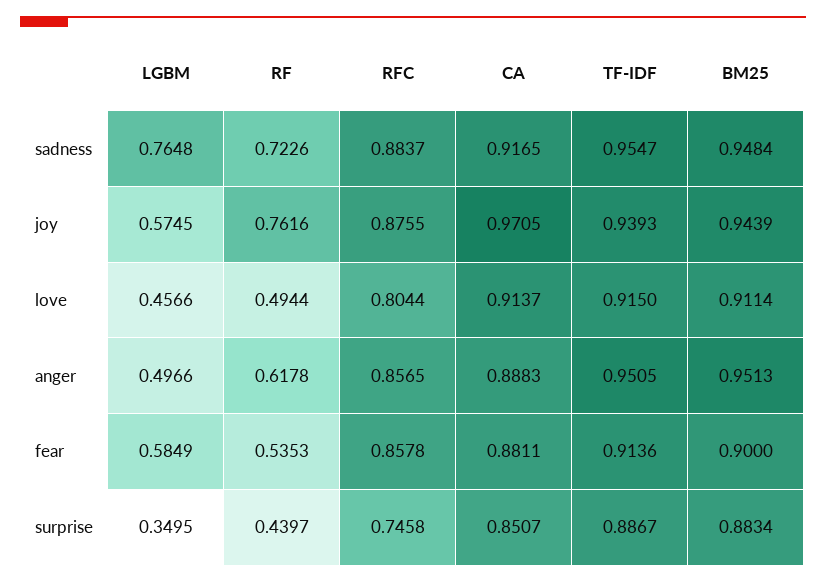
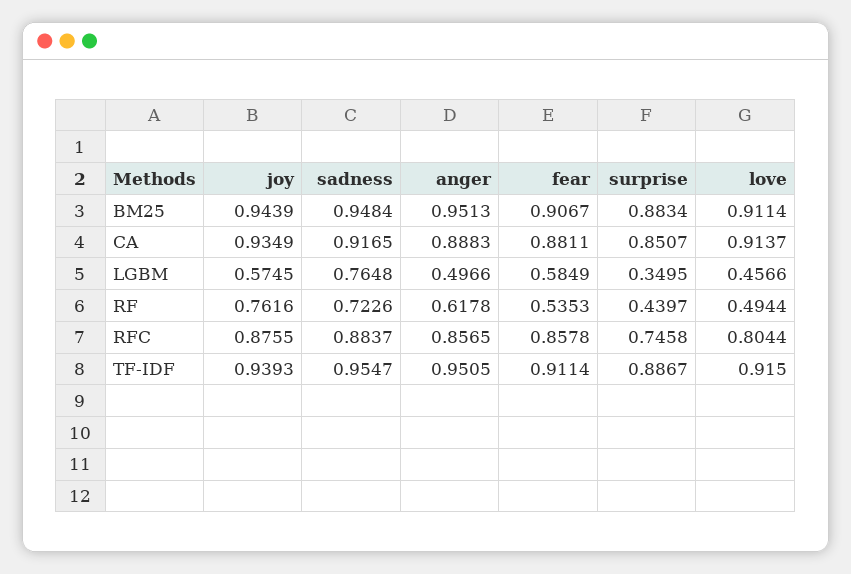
CA, joy: 0.9705 -> 0.9349
TF-IDF, fear: 0.9136 -> 0.9114
BM25, fear: 0.9 -> 0.9067

